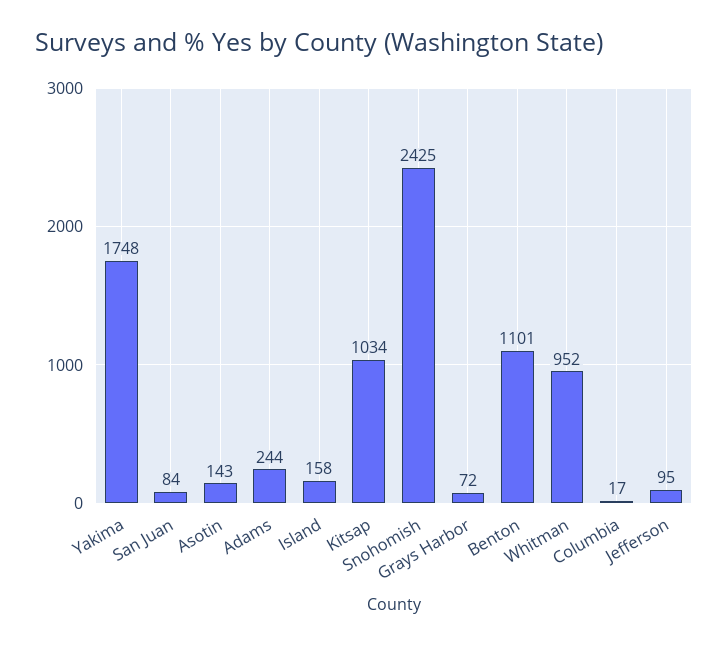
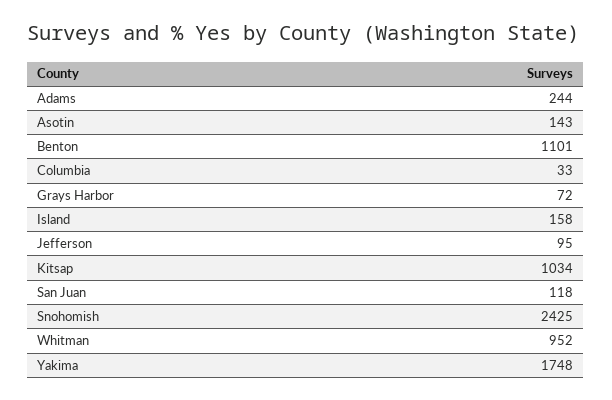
San Juan: 84 -> 118
Columbia: 17 -> 33

